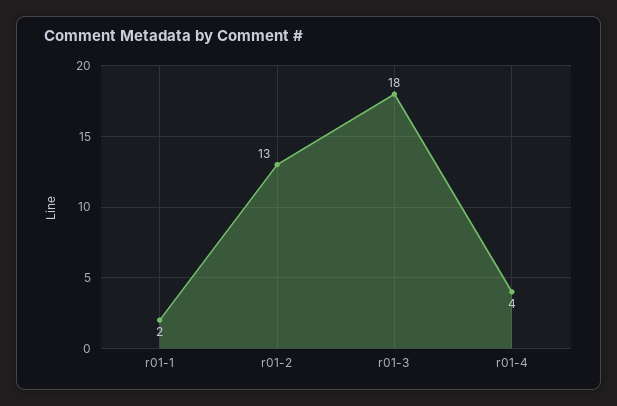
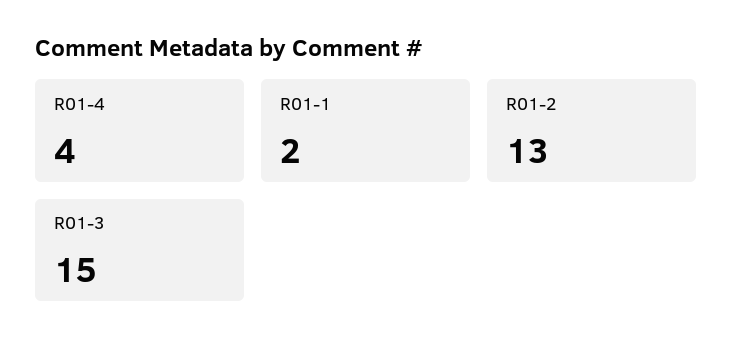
r01-3: 18 -> 15

